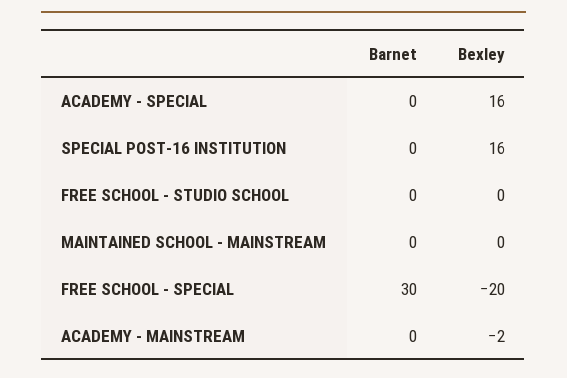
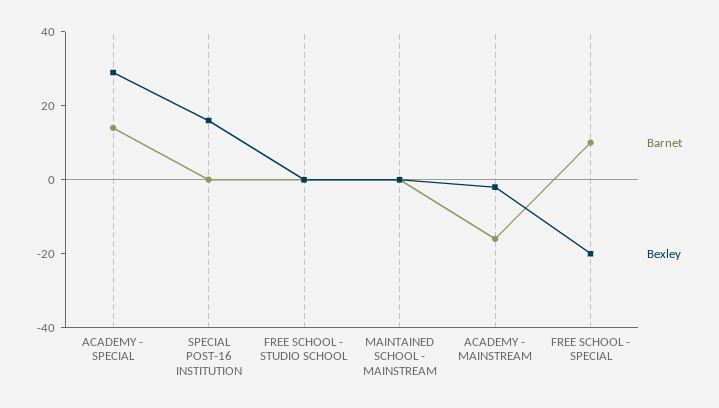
Barnet, ACADEMY - SPECIAL: 0 -> 15
Bexley, ACADEMY - SPECIAL: 16 -> 30
Barnet, FREE SCHOOL - SPECIAL: 30 -> 10
Barnet, ACADEMY - MAINSTREAM: 0 -> -15

